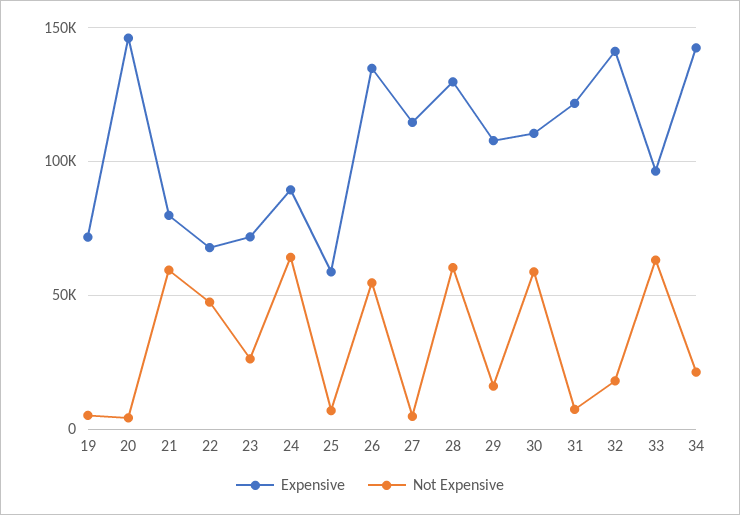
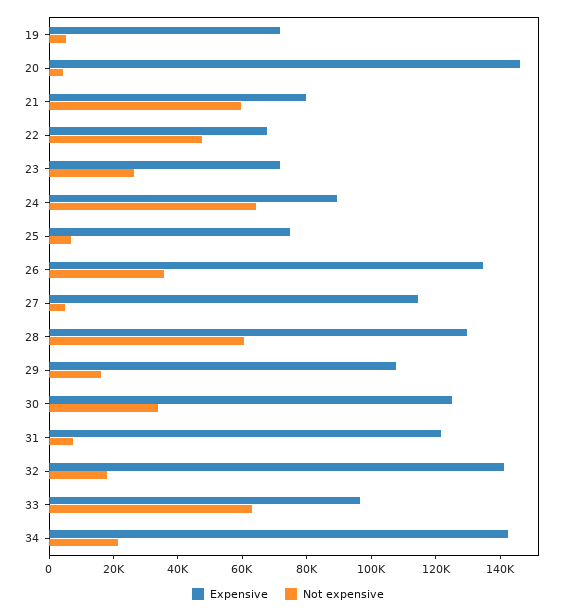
Expensive, 25: 60000 -> 75000
Not Expensive, 26: 55000 -> 35000
Expensive, 30: 110000 -> 125000
Not Expensive, 30: 60000 -> 35000

